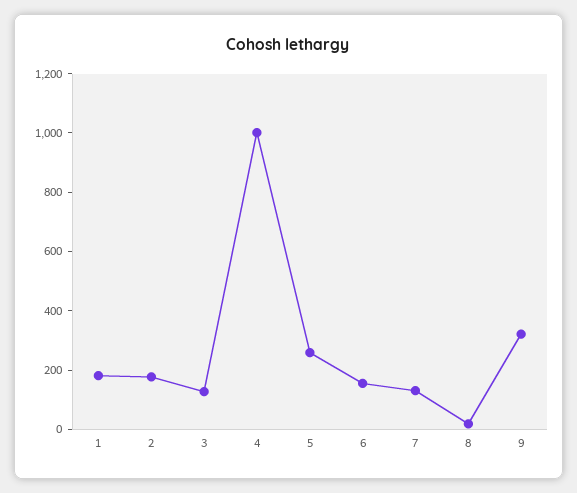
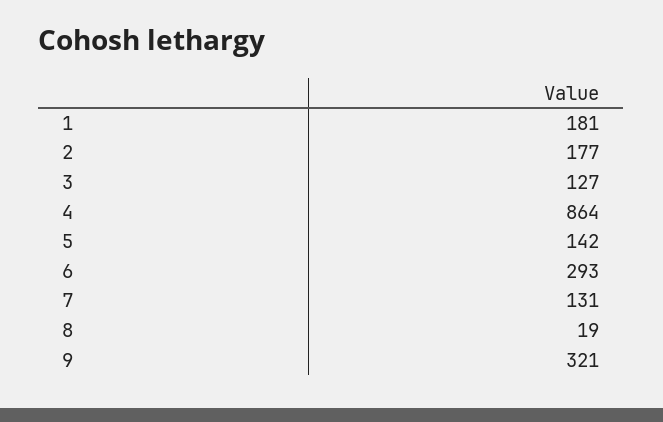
4: 1000 -> 864
5: 250 -> 142
6: 150 -> 293

